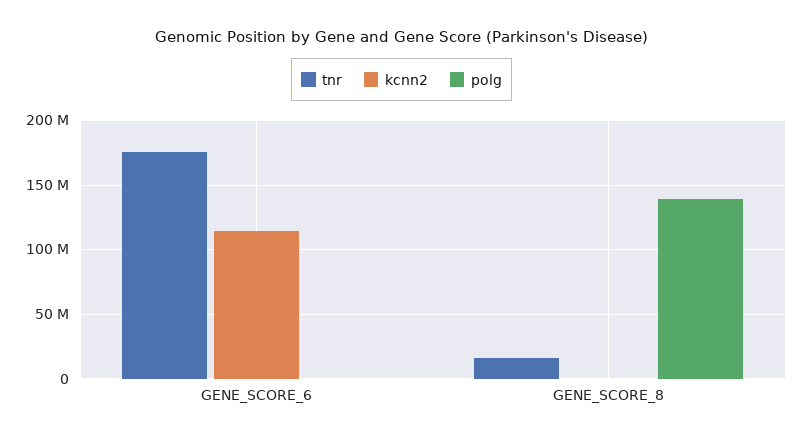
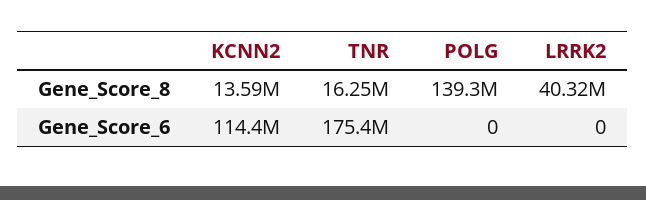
kcnn2, GENE_SCORE_8: 0 -> 13590000
LRRK2, GENE_SCORE_8: none -> 40320000
LRRK2, GENE_SCORE_6: none -> 0

